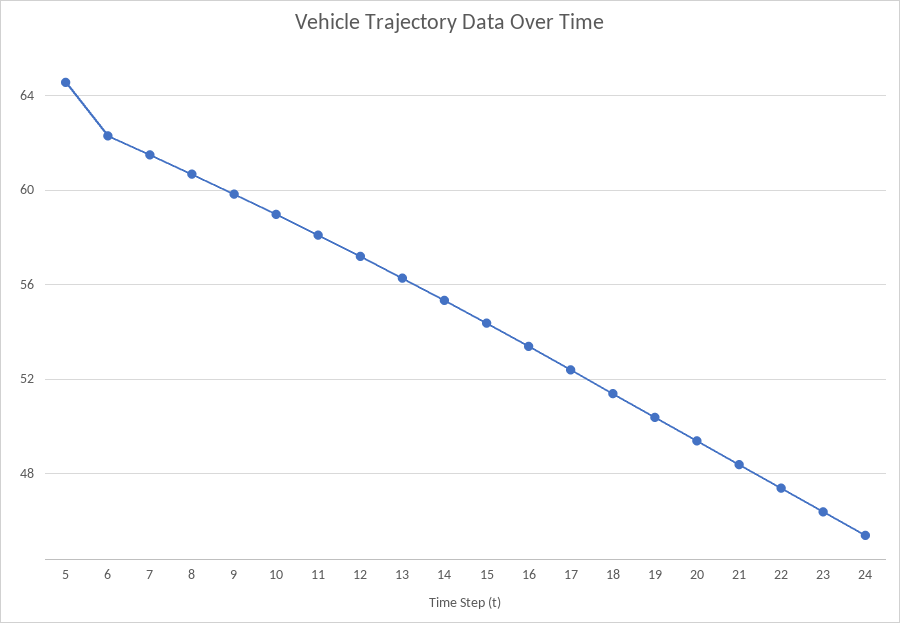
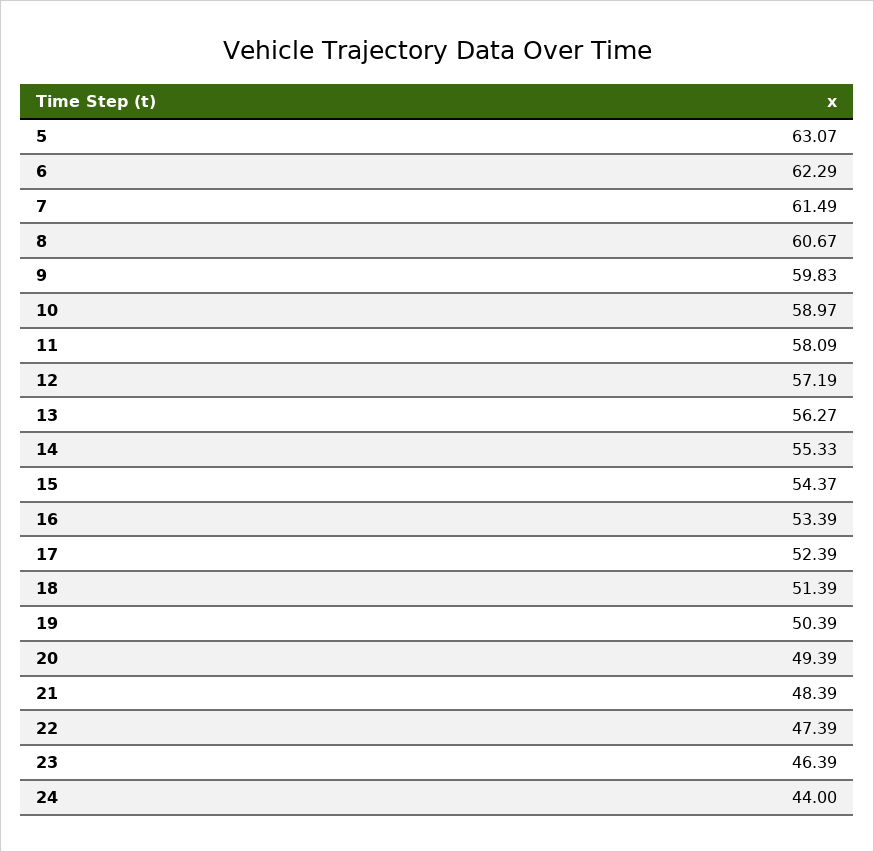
5: 64.5 -> 63.07
24: 45.5 -> 44

